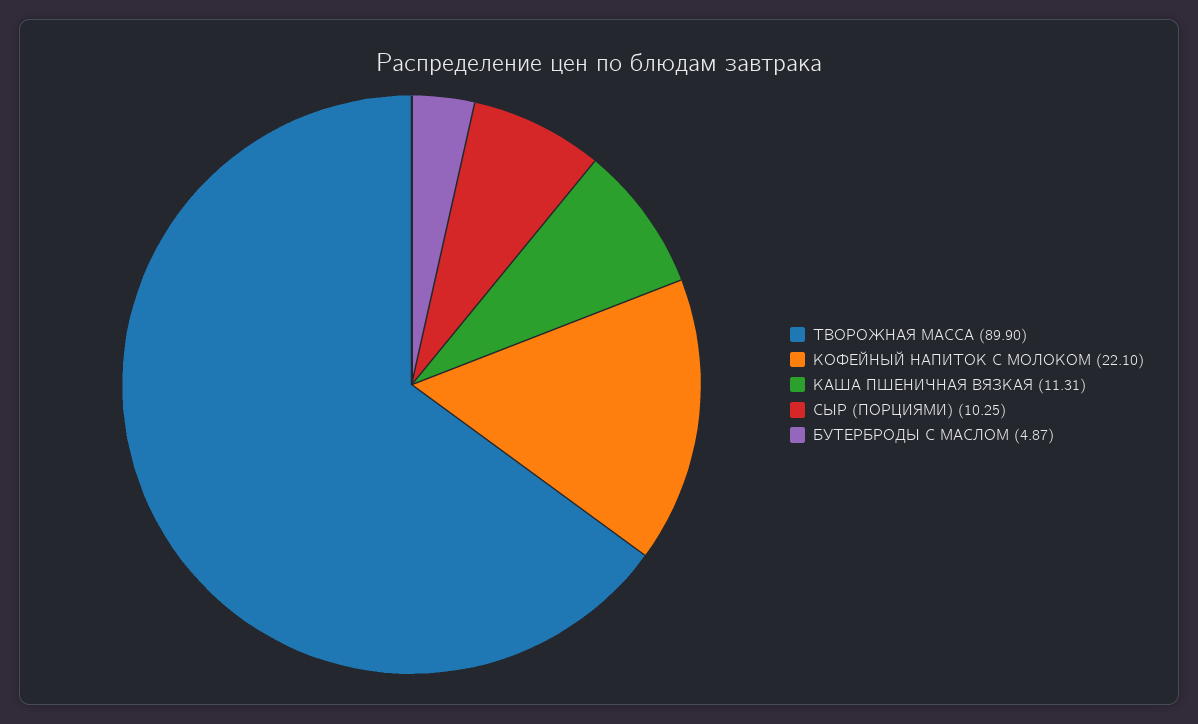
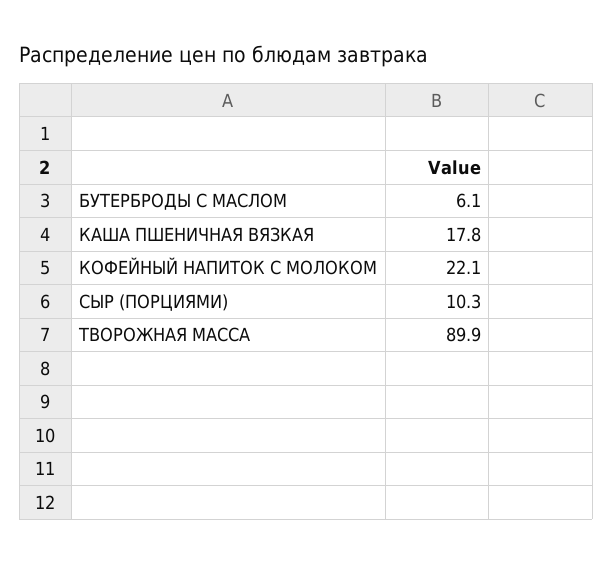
КАША ПШЕНИЧНАЯ ВЯЗКАЯ: 11.31 -> 17.8
БУТЕРБРОДЫ С МАСЛОМ: 4.87 -> 6.1

